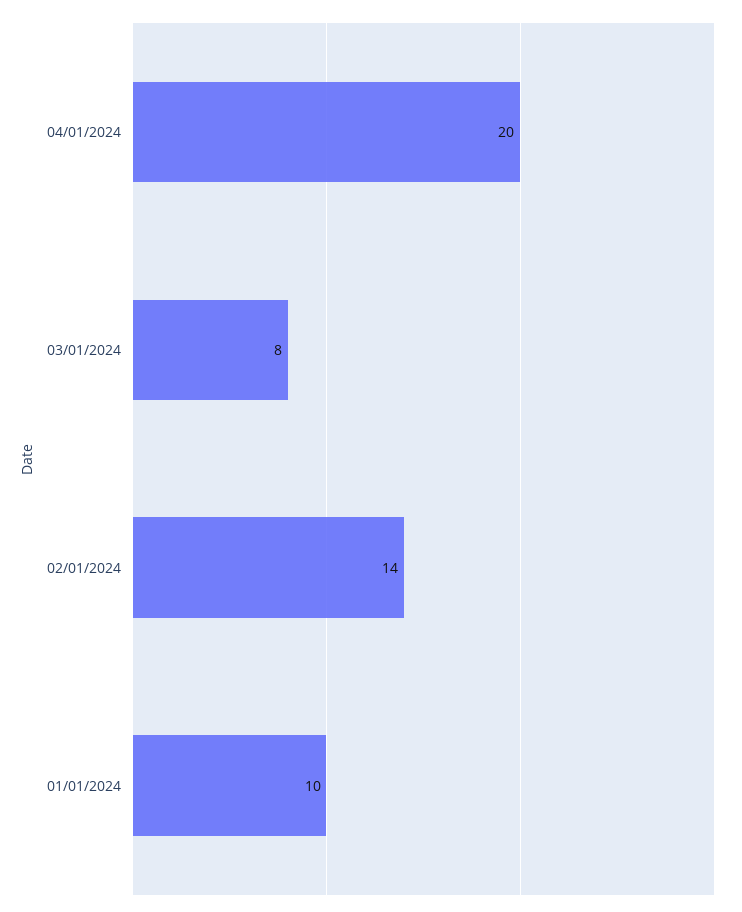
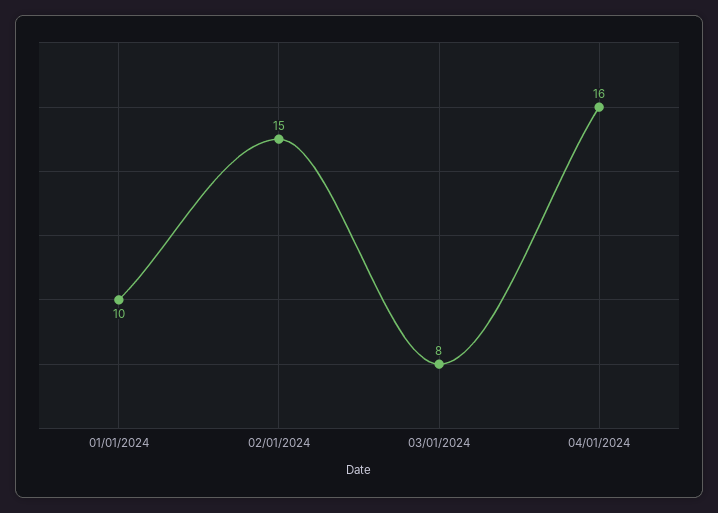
04/01/2024: 20 -> 16
02/01/2024: 14 -> 15

